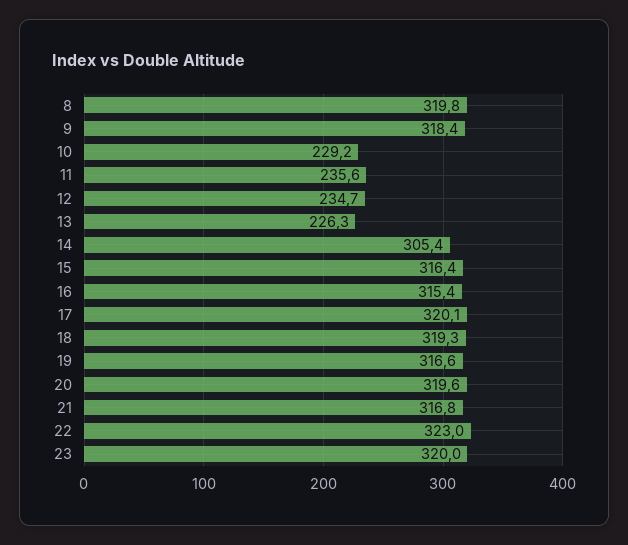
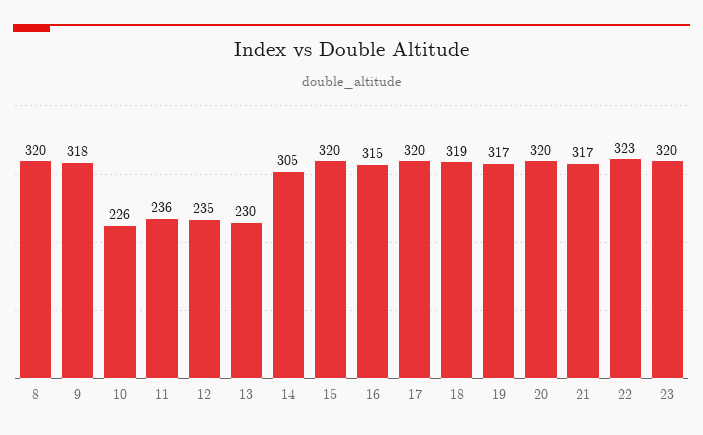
10: 229.2 -> 226
13: 226.3 -> 230
15: 316.4 -> 320

